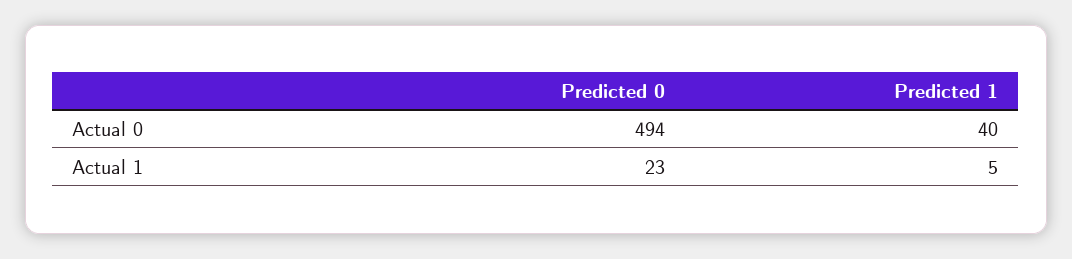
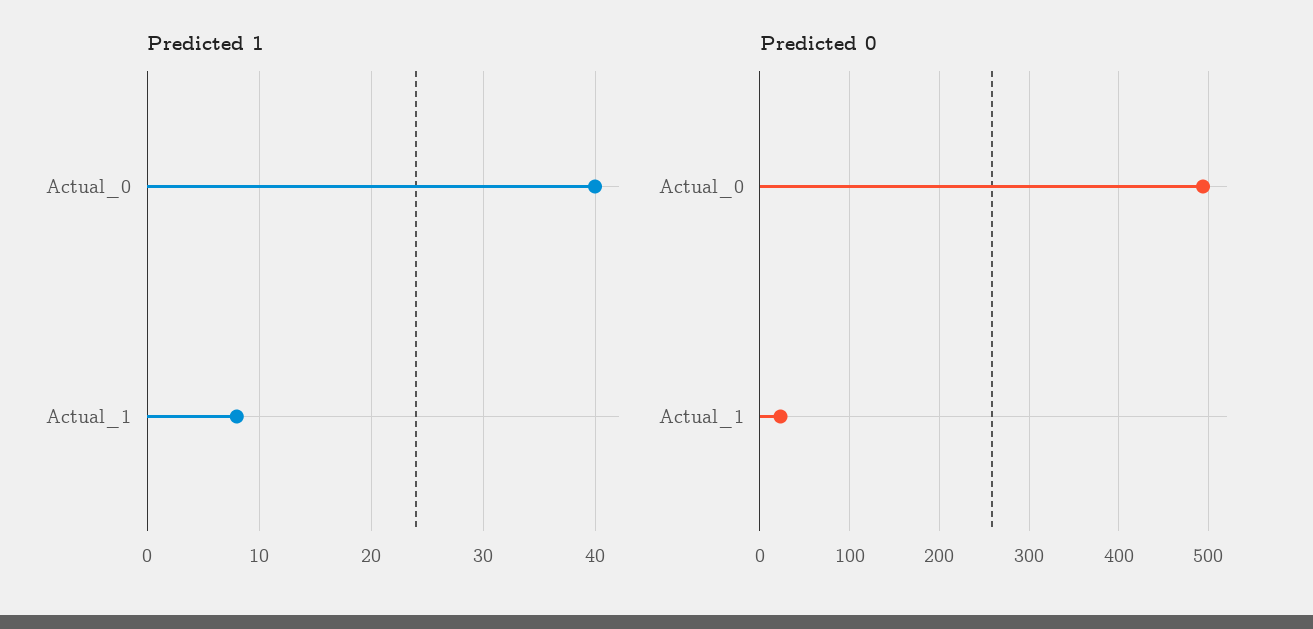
Predicted 1, Actual 1: 5 -> 8

